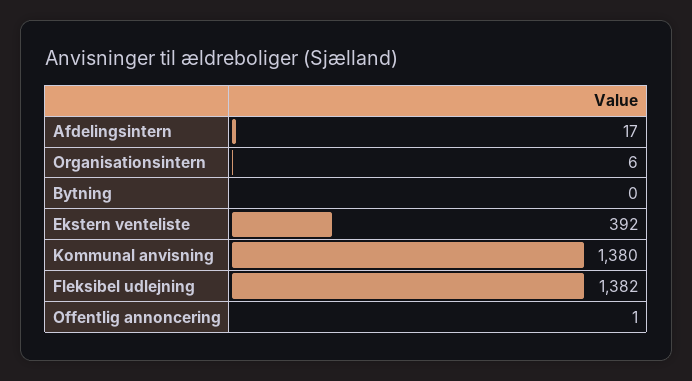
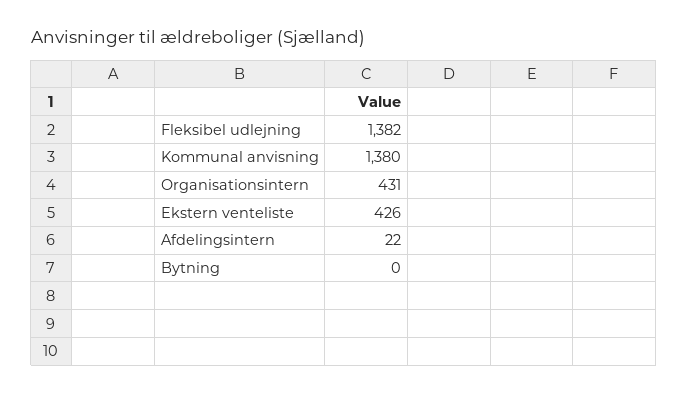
Afdelingsintern: 17 -> 22
Organisationsintern: 6 -> 431
Ekstern venteliste: 392 -> 426
Offentlig annoncering: 1 -> none

